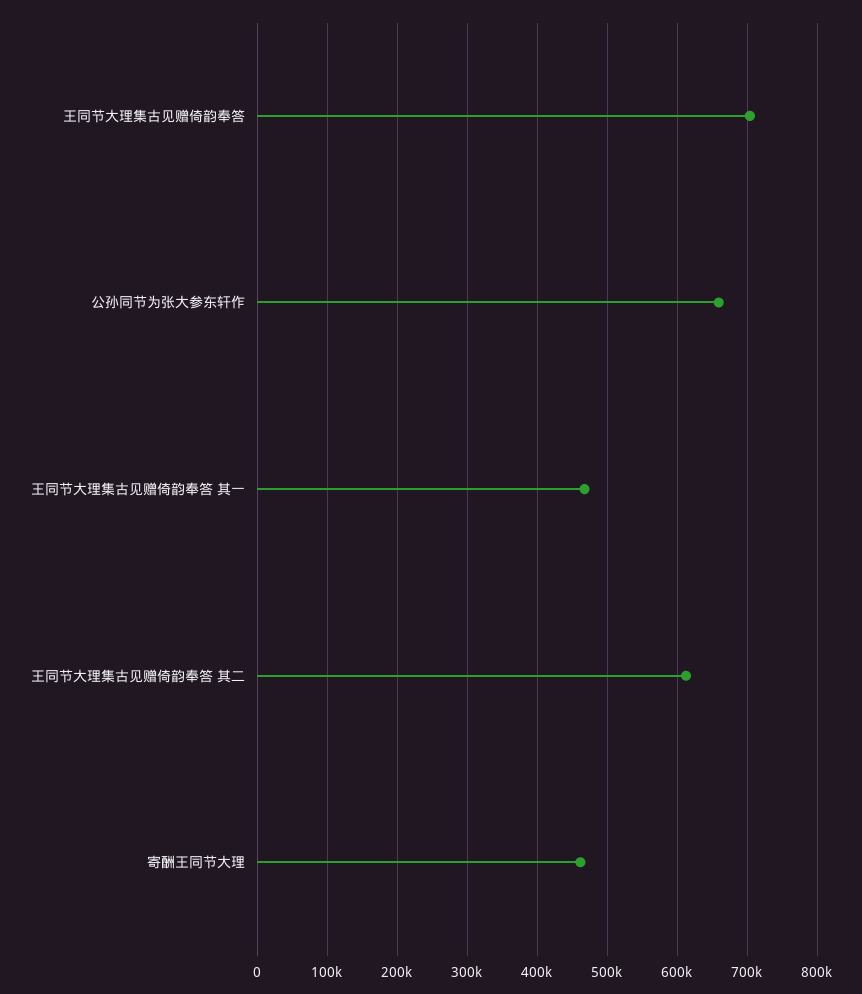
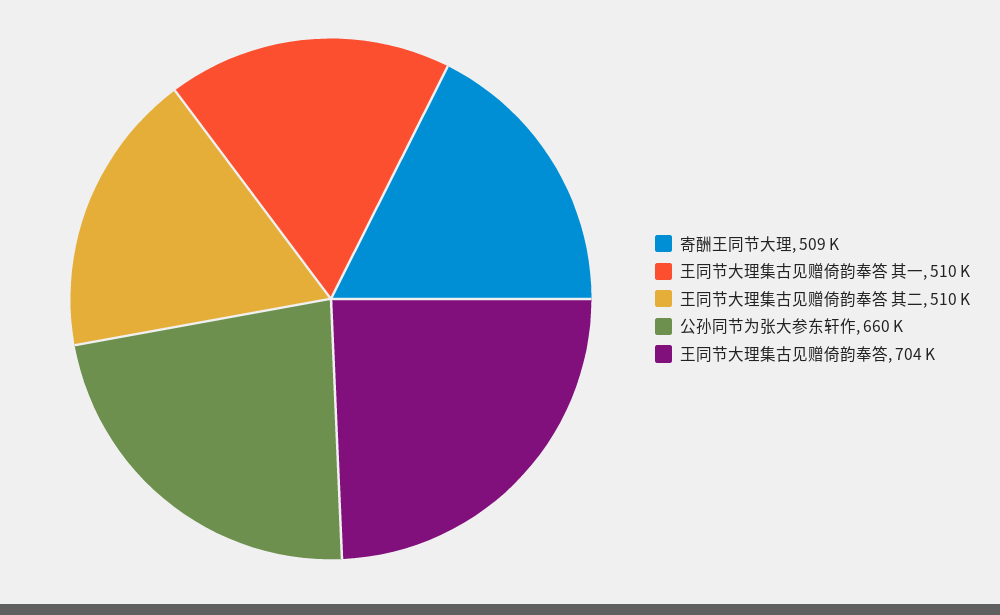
王同节大理集古见赠倚韵奉答 其一: 470000 -> 510000
王同节大理集古见赠倚韵奉答 其二: 610000 -> 510000
寄酬王同节大理: 460000 -> 509000

